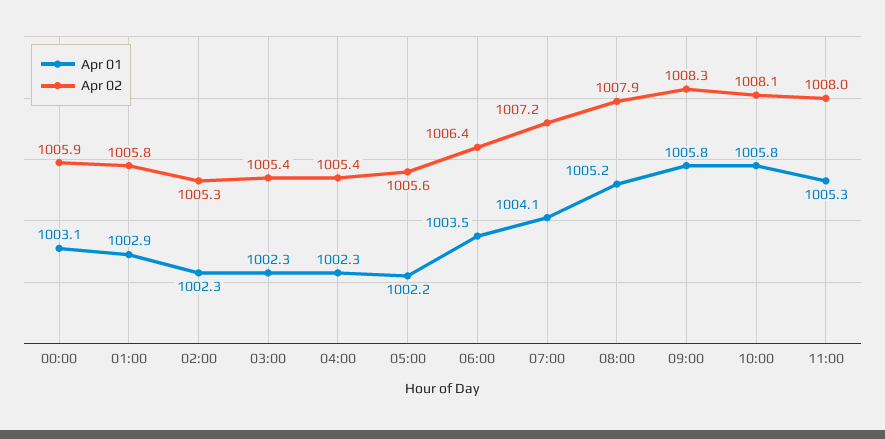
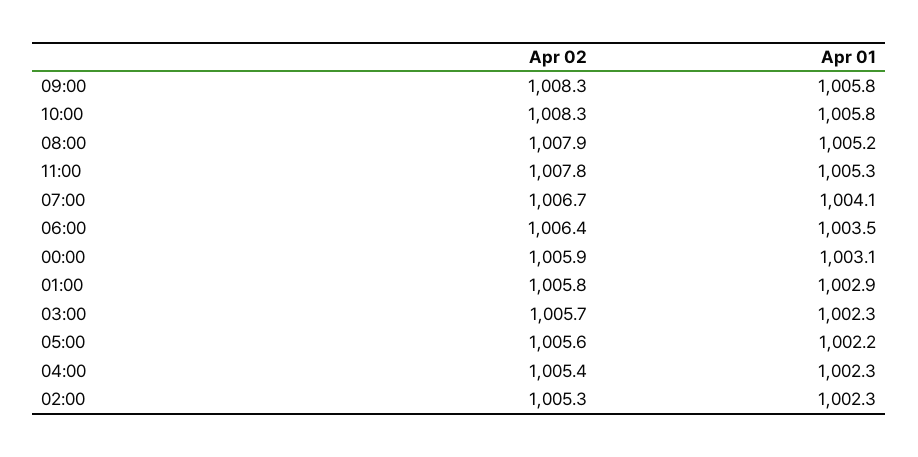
Apr 02, 03:00: 1005.4 -> 1005.7
Apr 02, 07:00: 1007.2 -> 1006.7
Apr 02, 10:00: 1008.1 -> 1008.3
Apr 02, 11:00: 1008 -> 1007.8

